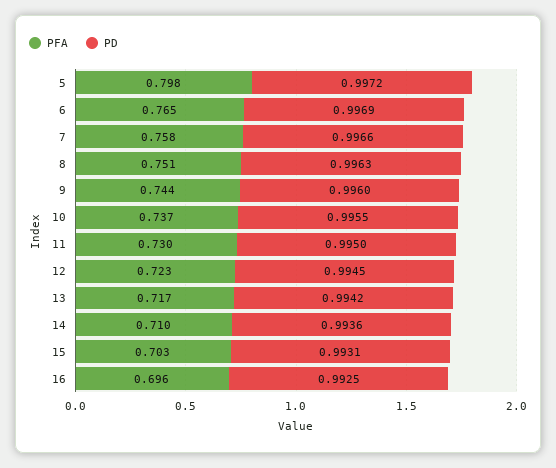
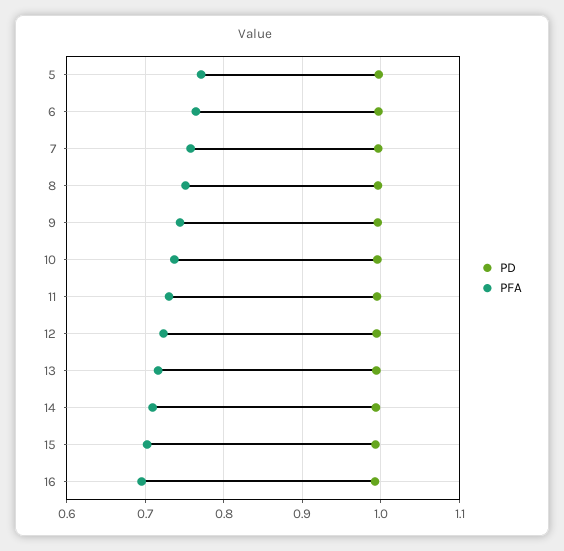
PFA, 5: 0.798 -> 0.77

